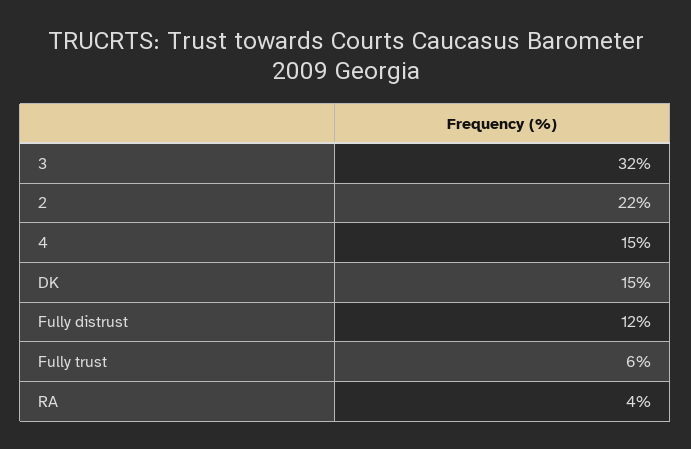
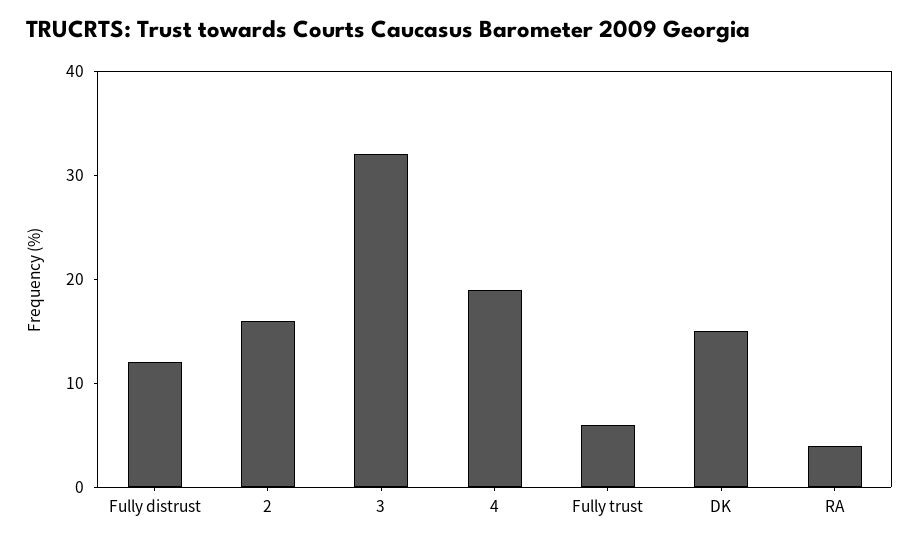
2: 22 -> 16
4: 15 -> 19

